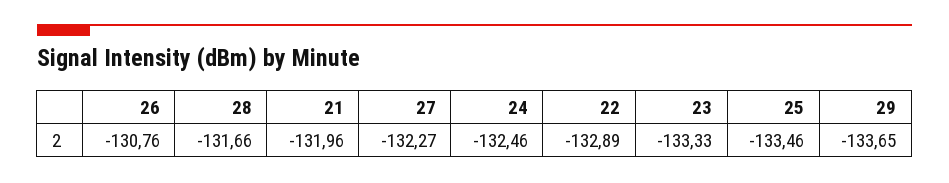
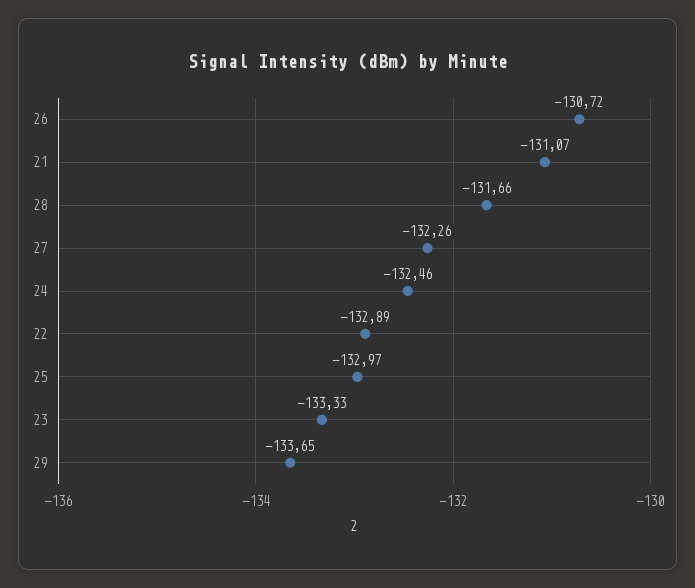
26: -130.76 -> -130.72
21: -131.96 -> -131.07
27: -132.27 -> -132.26
25: -133.46 -> -132.97

